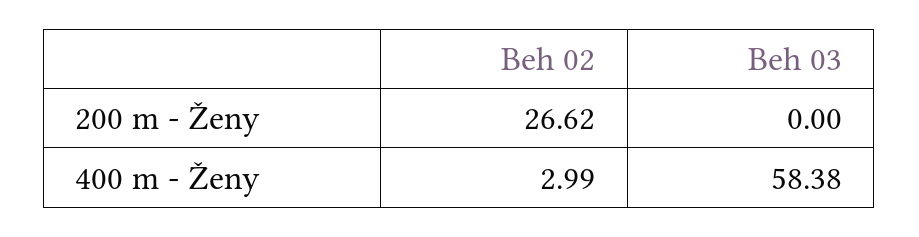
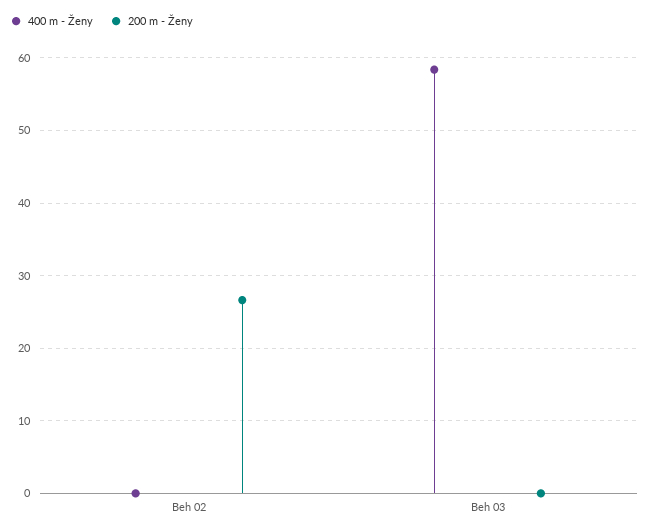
400 m - Ženy, Beh 02: 2.99 -> 0

